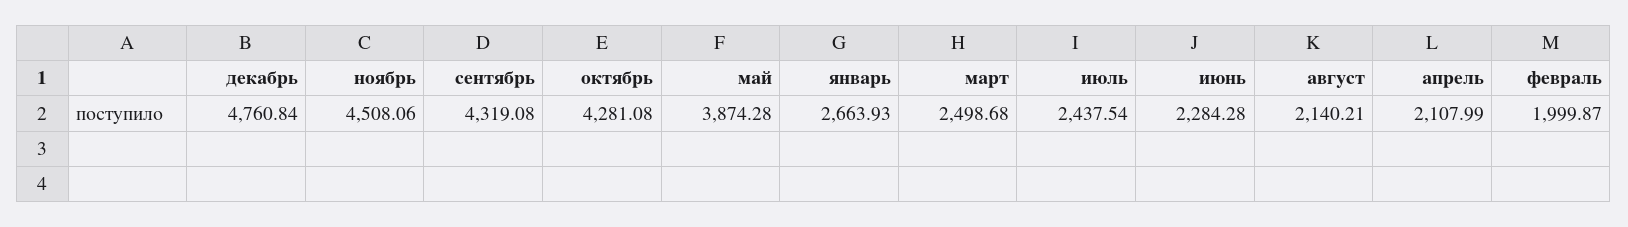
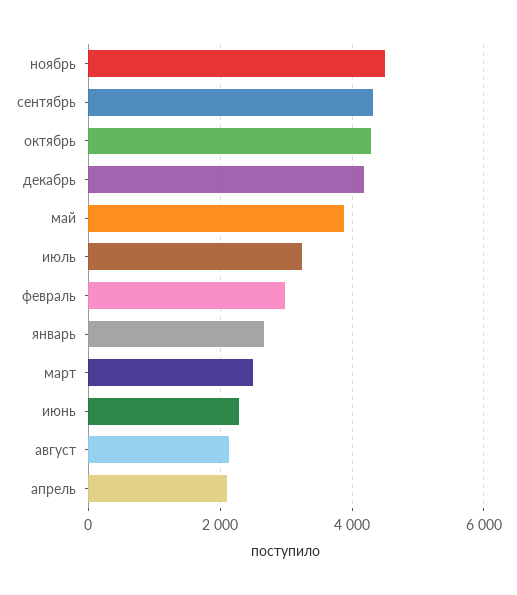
декабрь: 4760.84 -> 4200
июль: 2437.54 -> 3200
февраль: 1999.87 -> 3000

